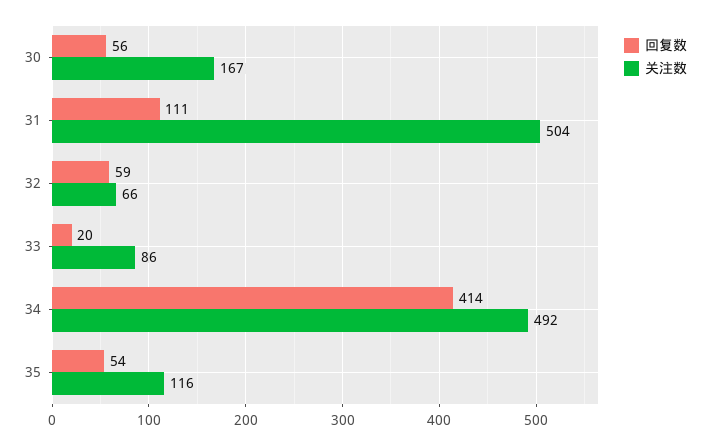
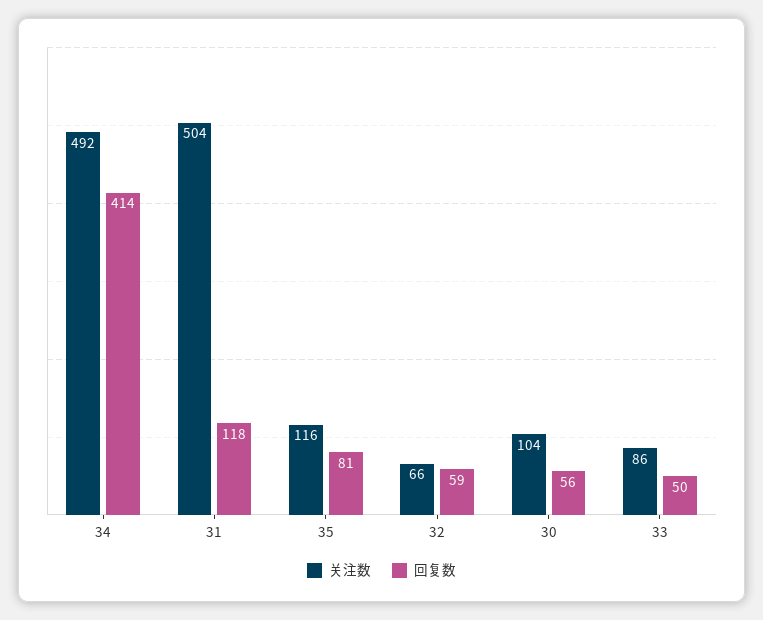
关注数, 30: 167 -> 104
回复数, 31: 111 -> 118
回复数, 33: 20 -> 50
回复数, 35: 54 -> 81

